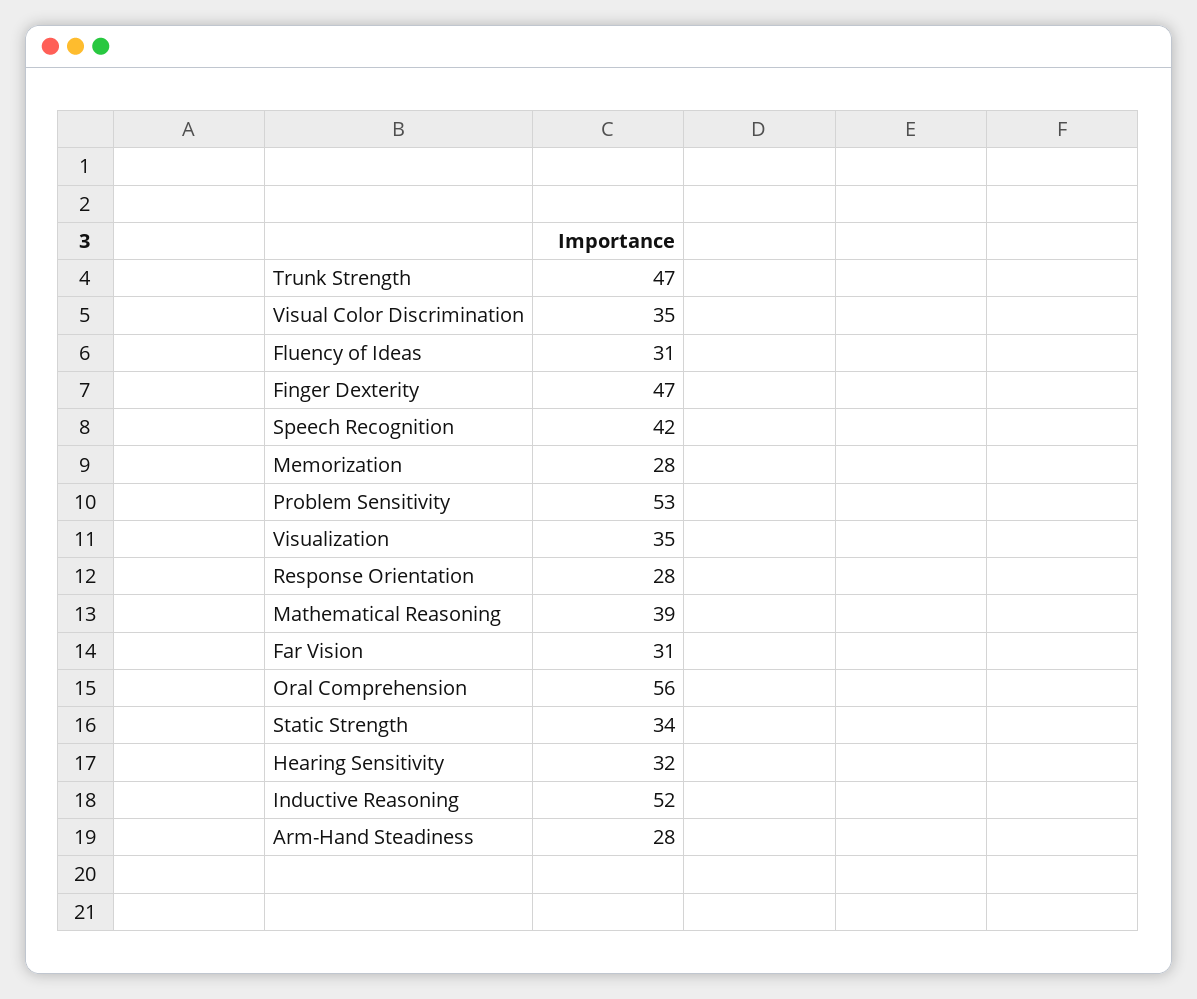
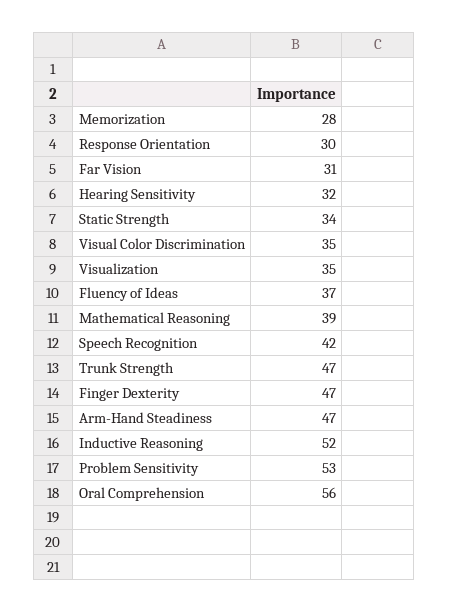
Fluency of Ideas: 31 -> 37
Response Orientation: 28 -> 30
Arm-Hand Steadiness: 28 -> 47

